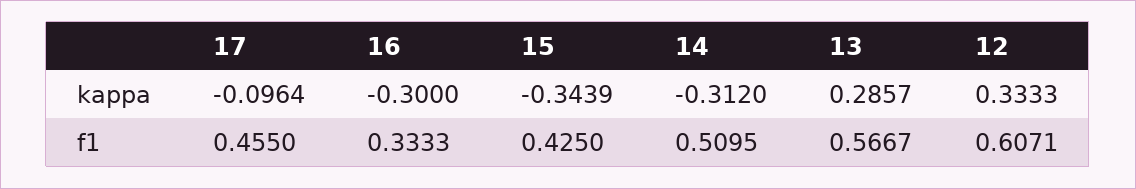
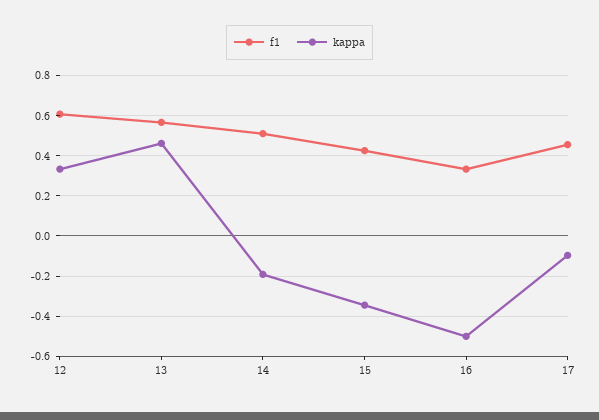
kappa, 16: -0.3 -> -0.5
kappa, 14: -0.312 -> -0.2
kappa, 13: 0.2857 -> 0.45

